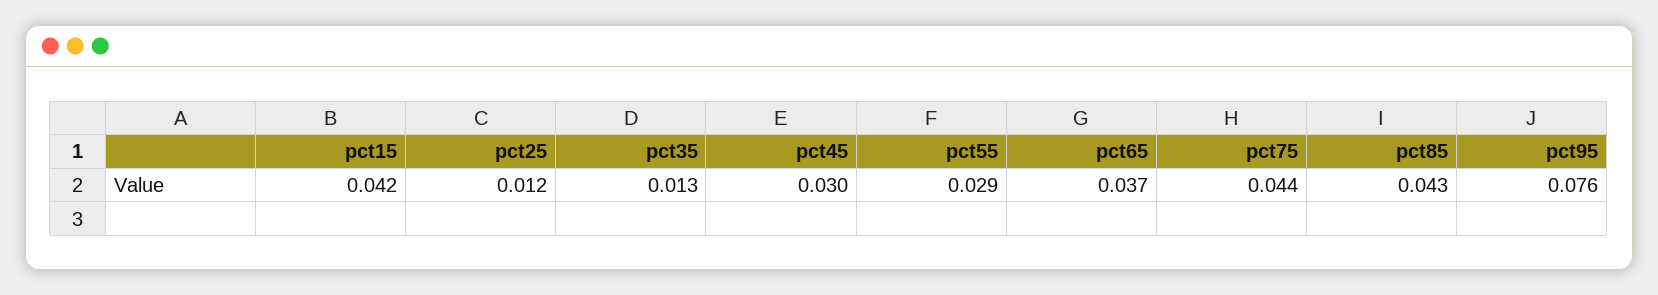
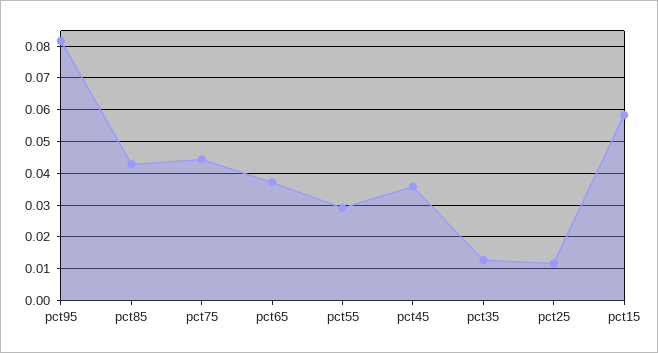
pct15: 0.042 -> 0.058
pct45: 0.03 -> 0.036
pct95: 0.076 -> 0.082

